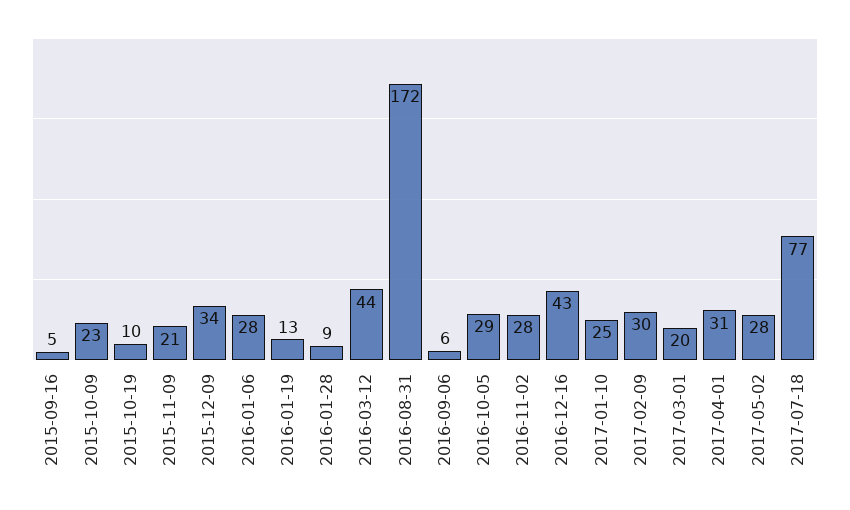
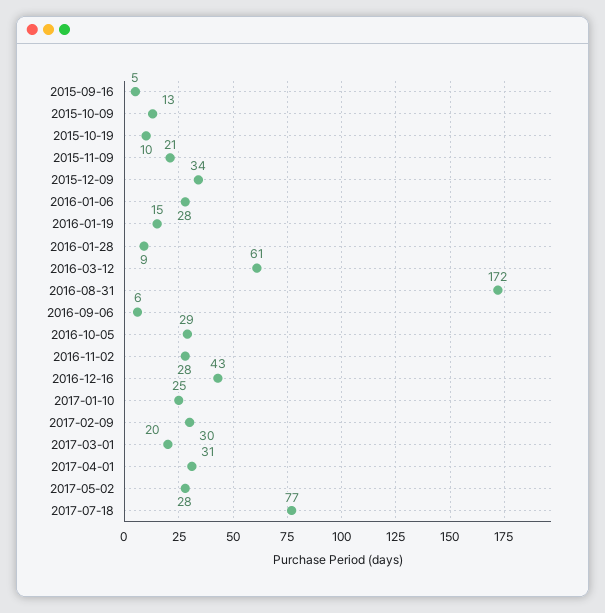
2015-10-09: 23 -> 13
2016-01-19: 13 -> 15
2016-03-12: 44 -> 61

